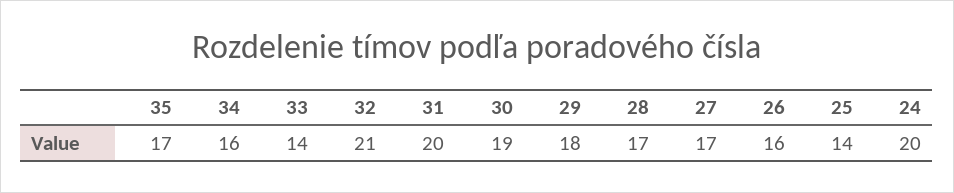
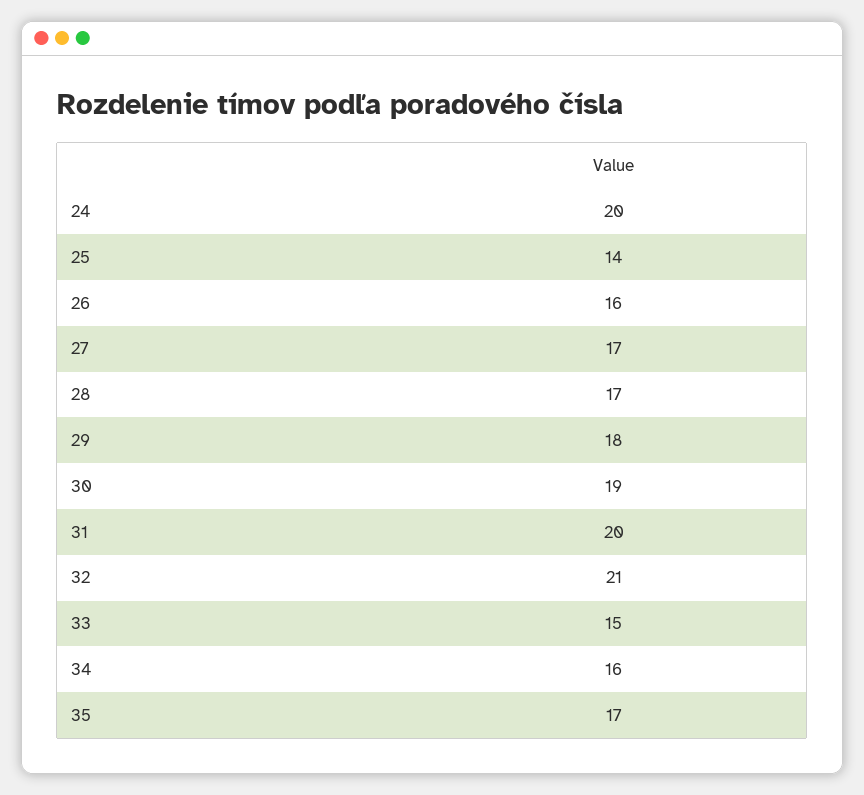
33: 14 -> 15

